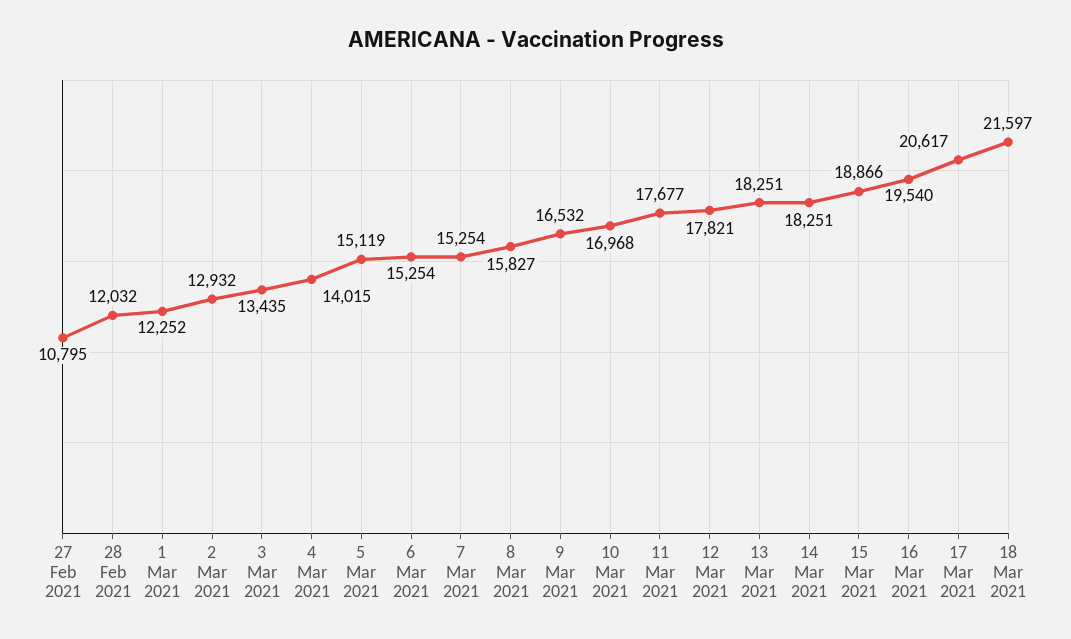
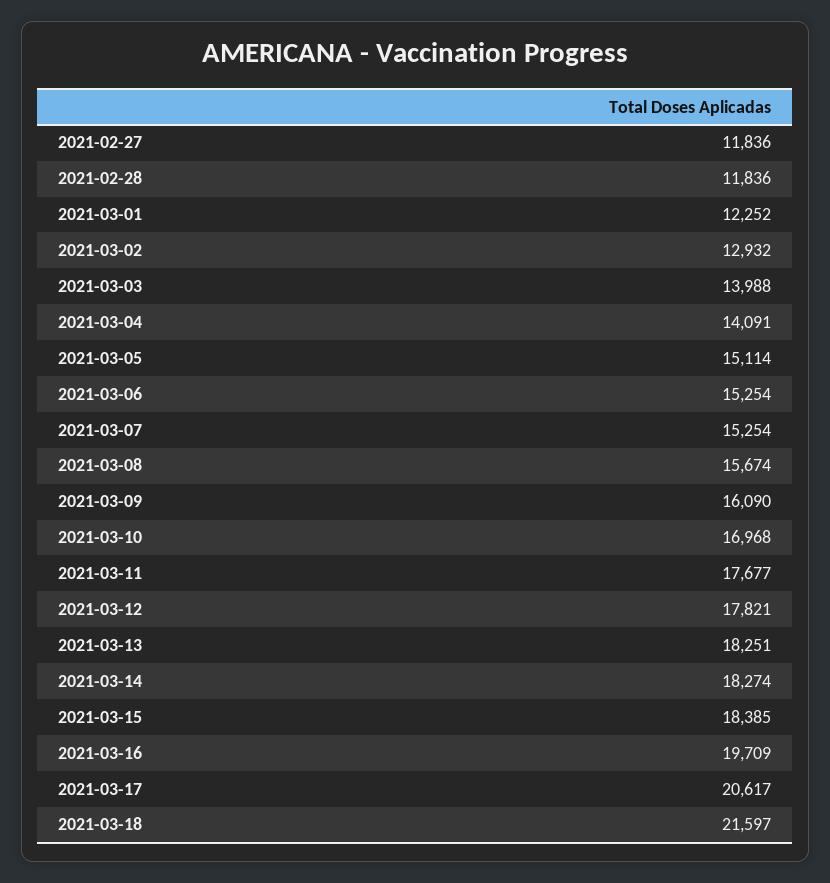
27 Feb 2021: 10795 -> 11836
28 Feb 2021: 12032 -> 11836
3 Mar 2021: 13435 -> 13988
4 Mar 2021: 14015 -> 14091
5 Mar 2021: 15119 -> 15114
8 Mar 2021: 15827 -> 15674
9 Mar 2021: 16532 -> 16090
14 Mar 2021: 18251 -> 18274
15 Mar 2021: 18866 -> 18385
16 Mar 2021: 19540 -> 19709

